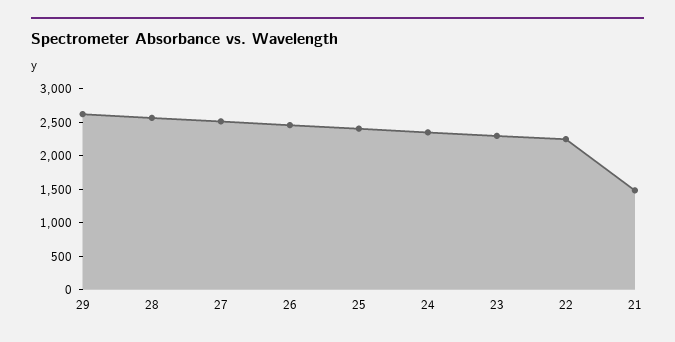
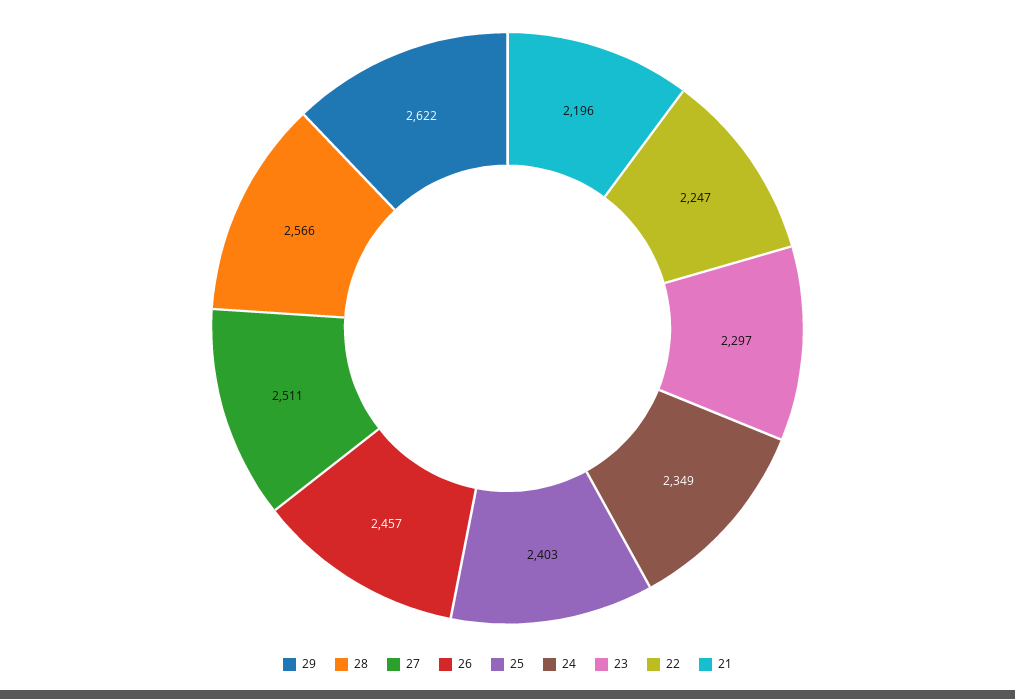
21: 1500 -> 2196

